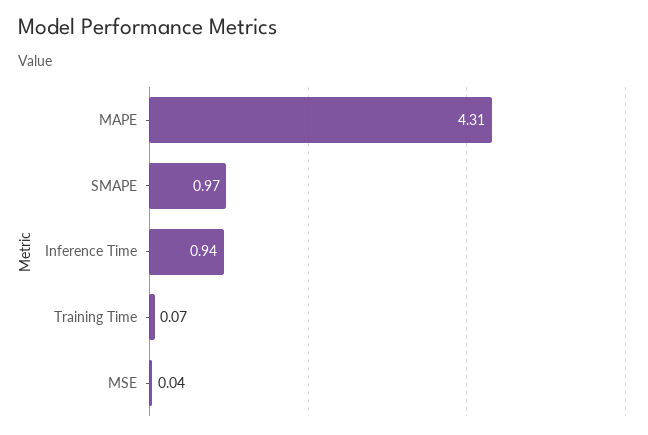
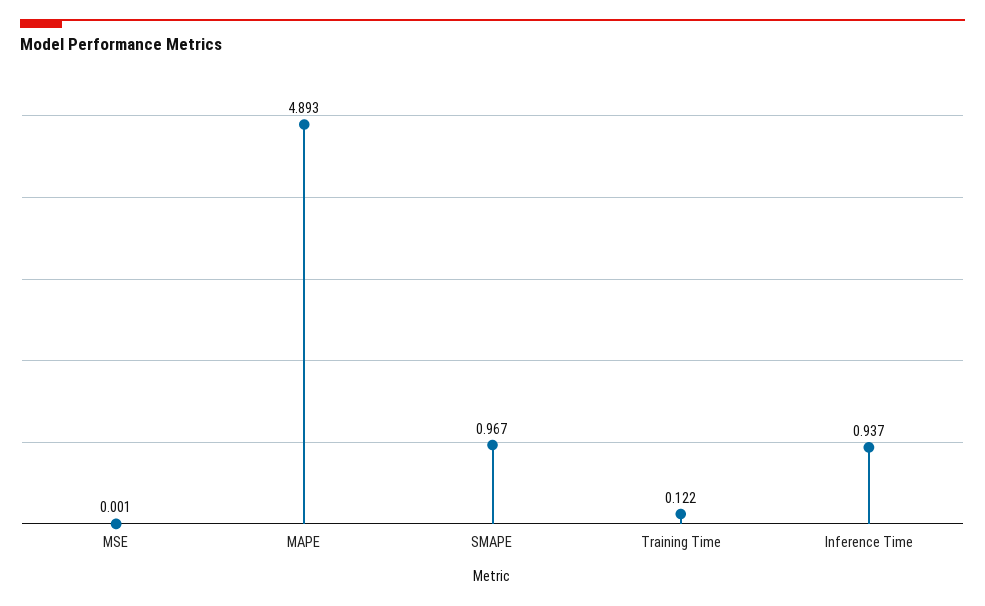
MAPE: 4.31 -> 4.893
Training Time: 0.07 -> 0.122
MSE: 0.04 -> 0.001

